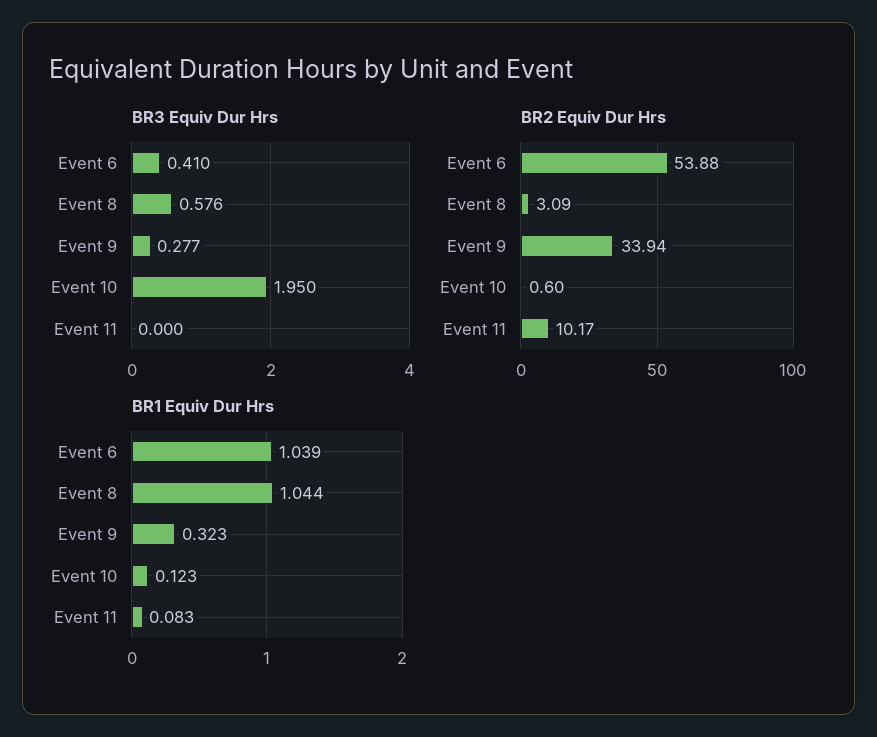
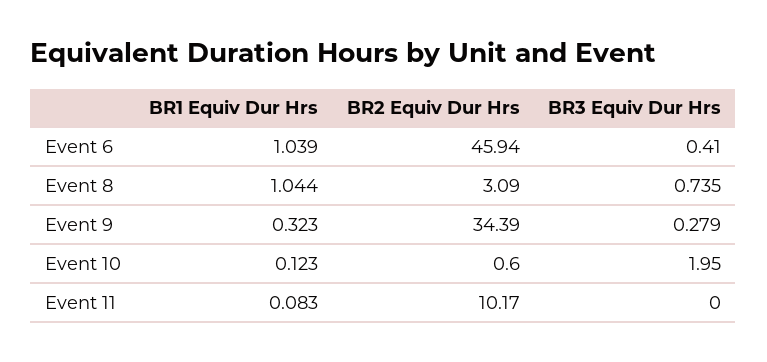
BR3 Equiv Dur Hrs, Event 8: 0.576 -> 0.735
BR3 Equiv Dur Hrs, Event 9: 0.277 -> 0.279
BR2 Equiv Dur Hrs, Event 6: 53.88 -> 45.94
BR2 Equiv Dur Hrs, Event 9: 33.94 -> 34.39

